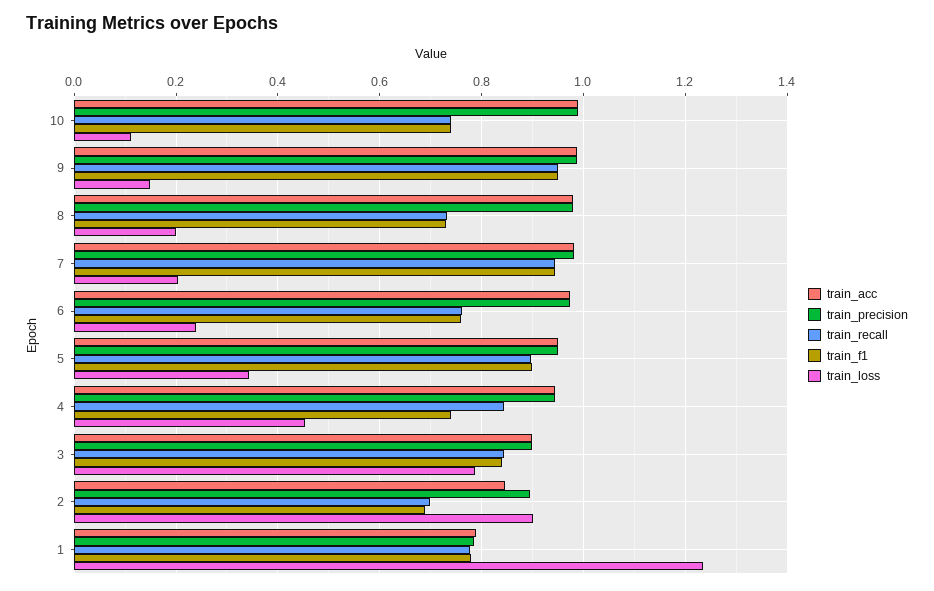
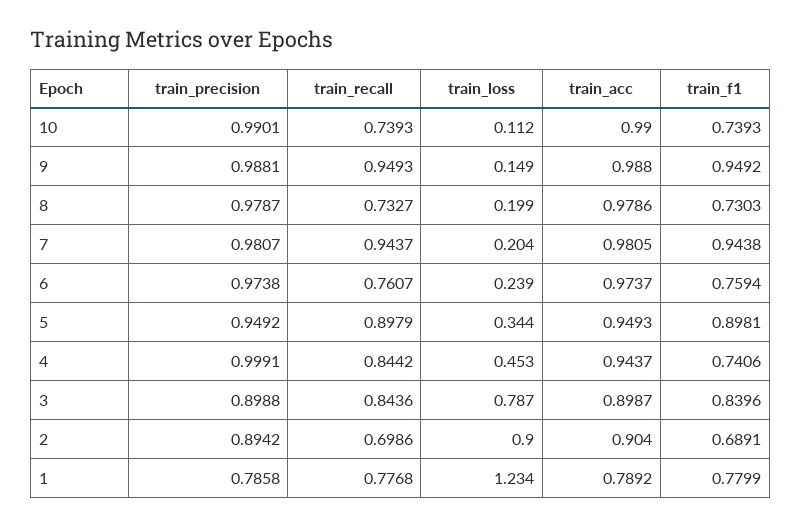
train_precision, 4: 0.94 -> 0.9991
train_acc, 2: 0.84 -> 0.904

